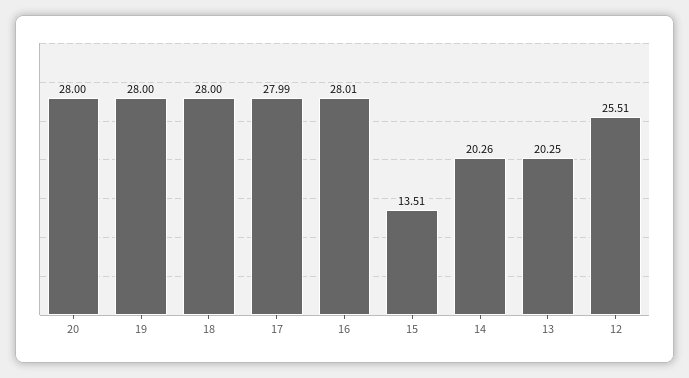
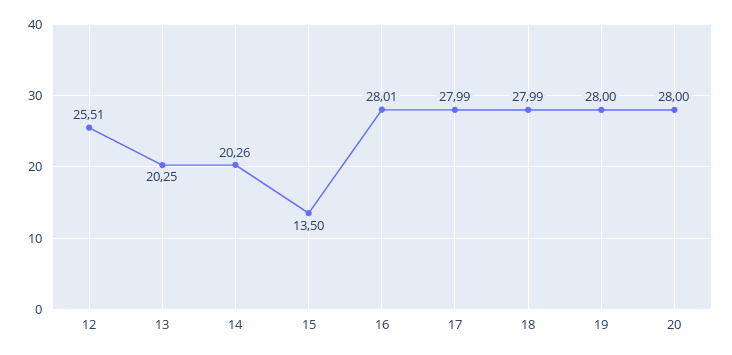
18: 28 -> 27.99
15: 13.51 -> 13.5

